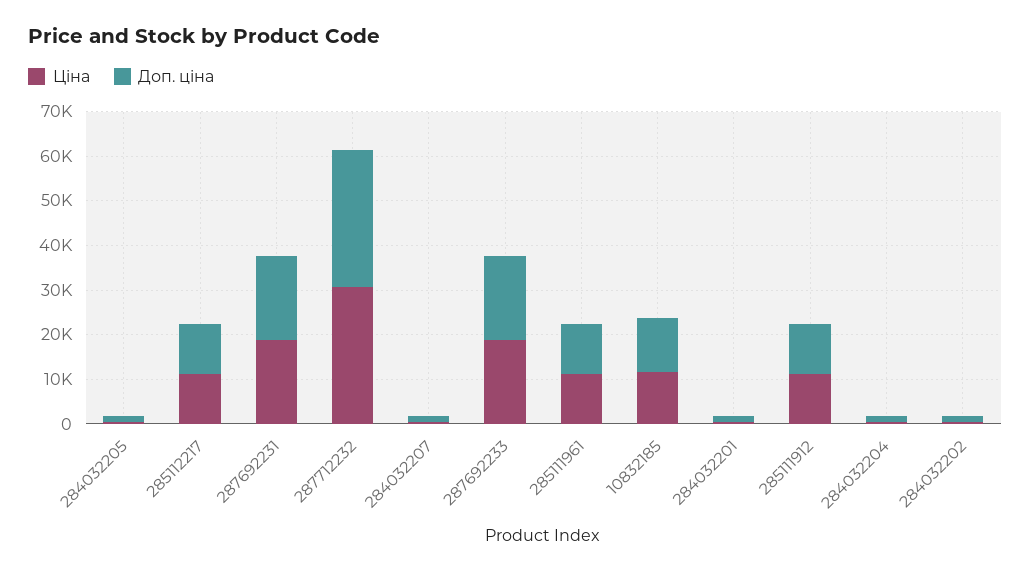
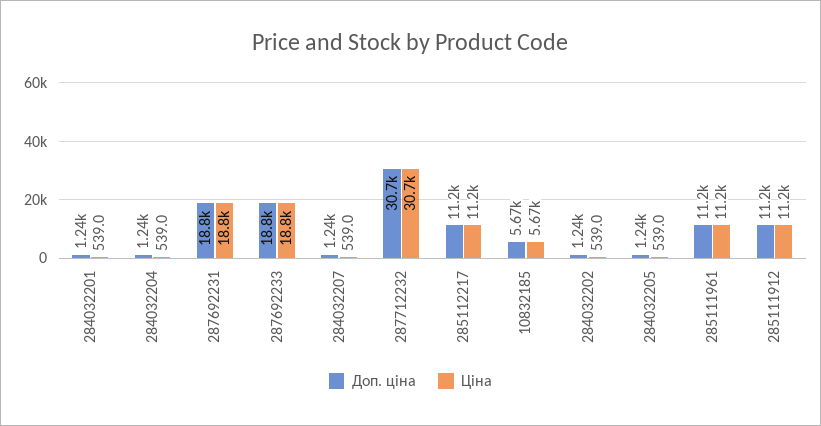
Ціна, 10832185: 12000 -> 5670
Доп. ціна, 10832185: 12000 -> 5670

